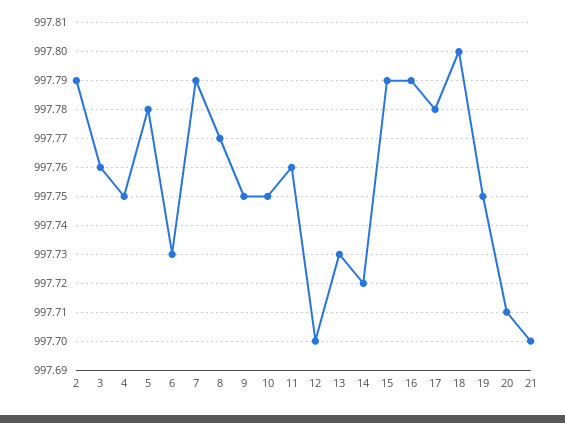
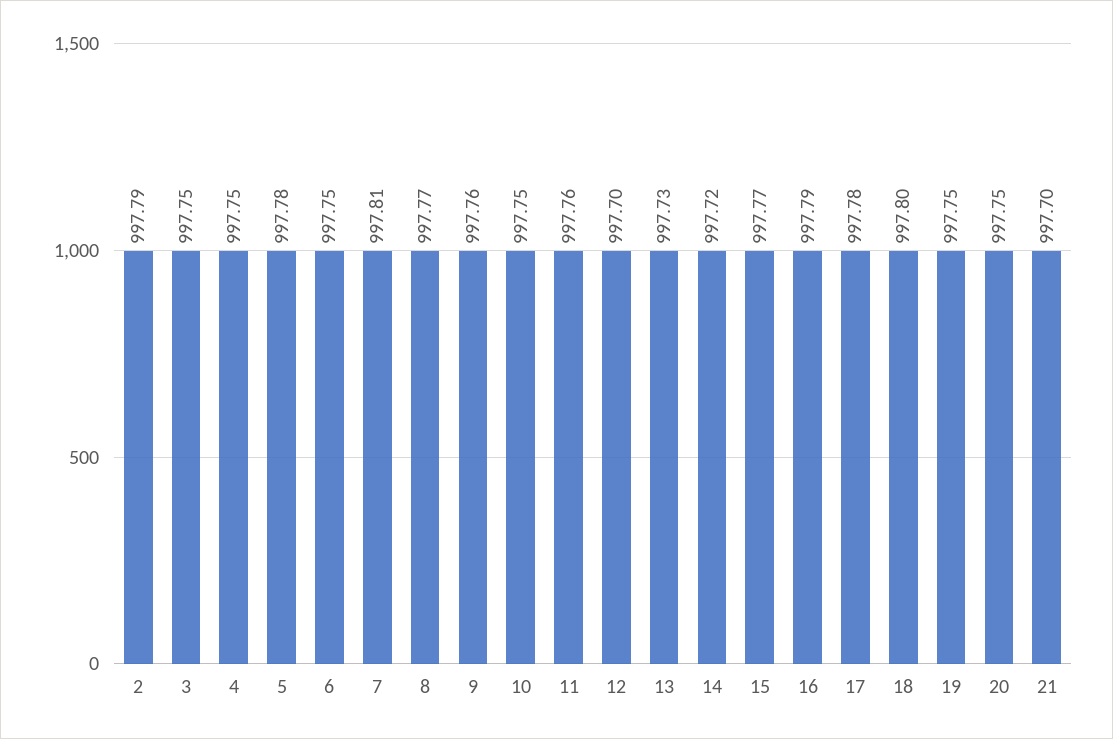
3: 997.76 -> 997.75
6: 997.73 -> 997.75
7: 997.79 -> 997.81
9: 997.75 -> 997.76
15: 997.79 -> 997.77
20: 997.71 -> 997.75

